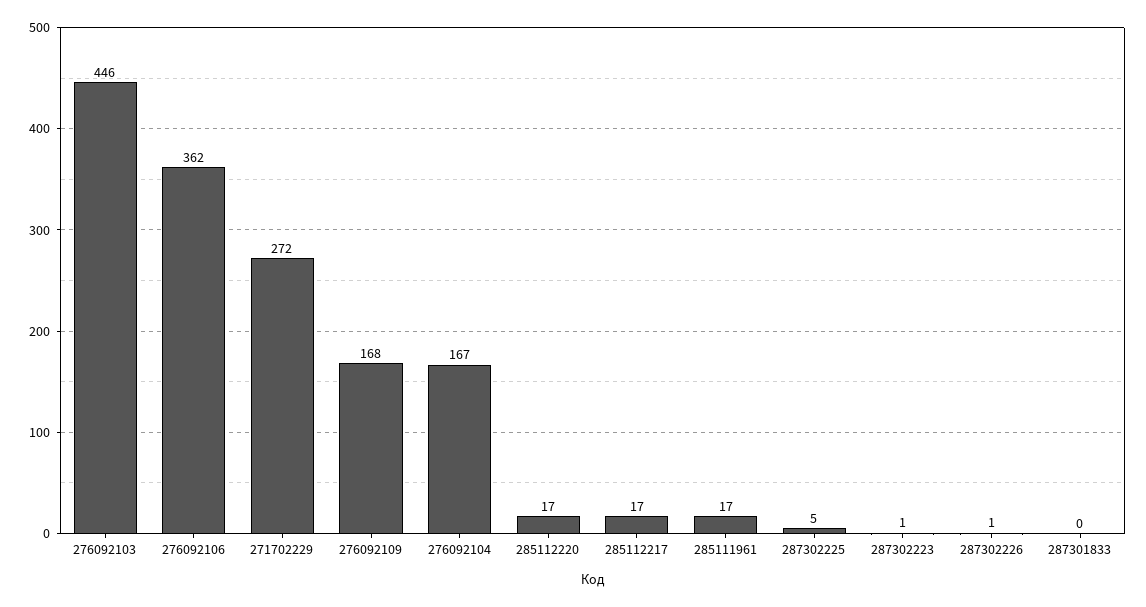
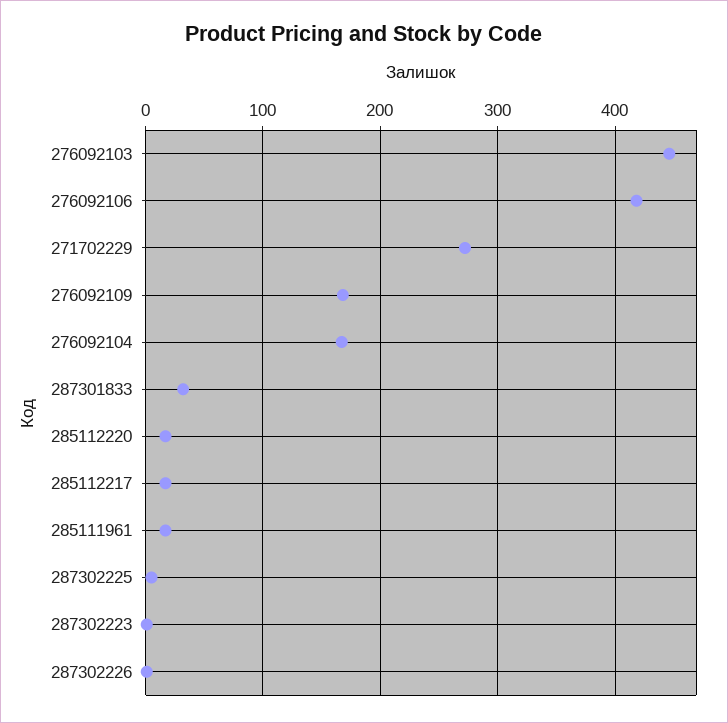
276092106: 362 -> 420
287301833: 0 -> 30

